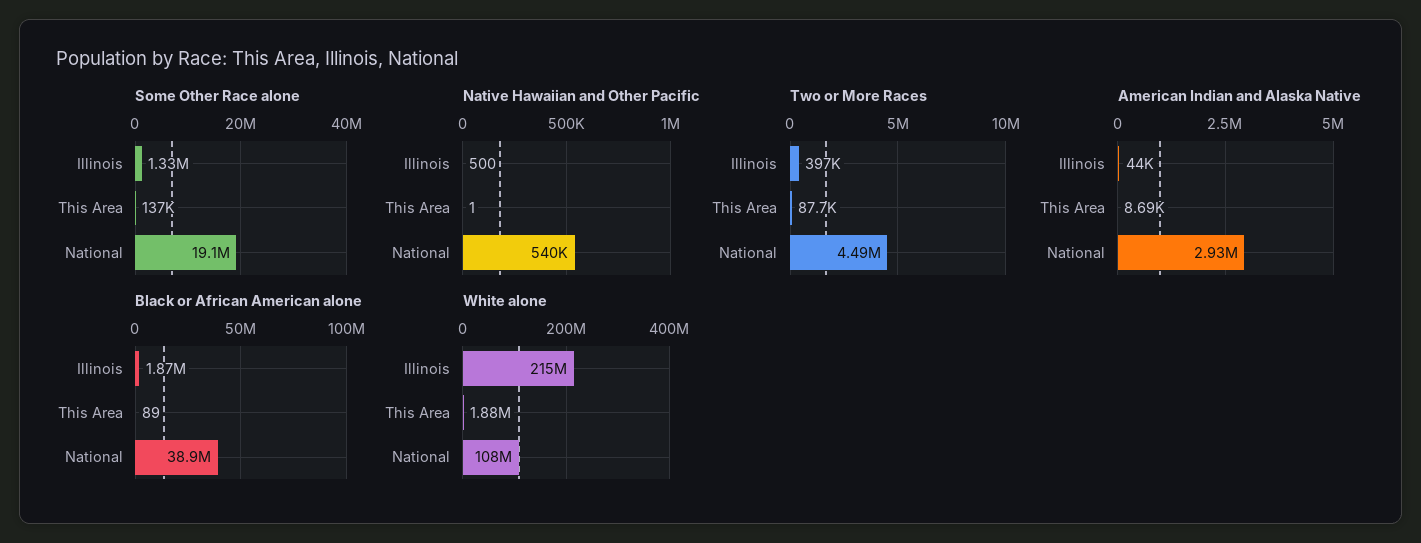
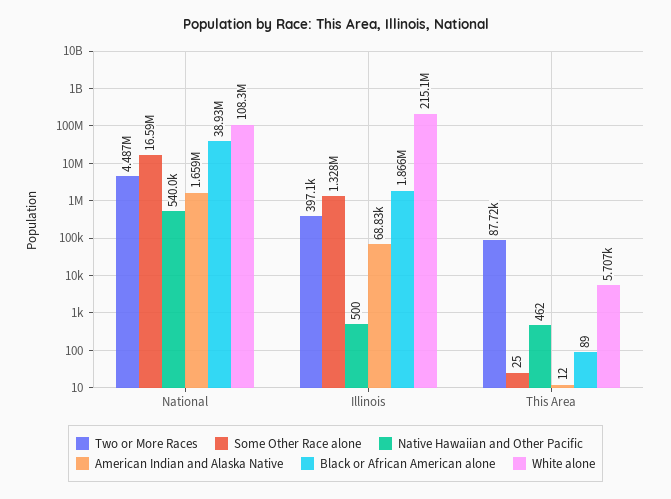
Some Other Race alone, This Area: 137000 -> 25
Some Other Race alone, National: 19100000 -> 16590000
Native Hawaiian and Other Pacific, This Area: 1 -> 462
American Indian and Alaska Native, Illinois: 44000 -> 68830
American Indian and Alaska Native, This Area: 8690 -> 12
American Indian and Alaska Native, National: 2930000 -> 1659000
White alone, This Area: 1880000 -> 5707

